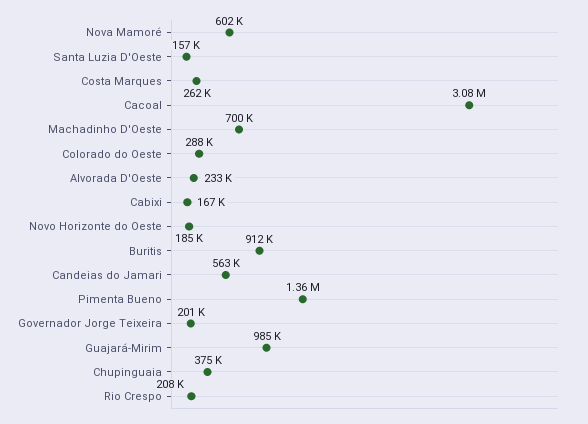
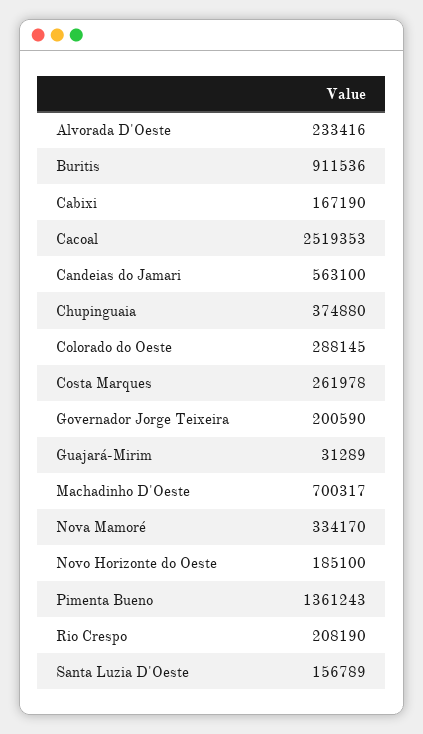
Nova Mamoré: 602000 -> 334170
Cacoal: 3080000 -> 2519353
Guajará-Mirim: 985000 -> 31289

